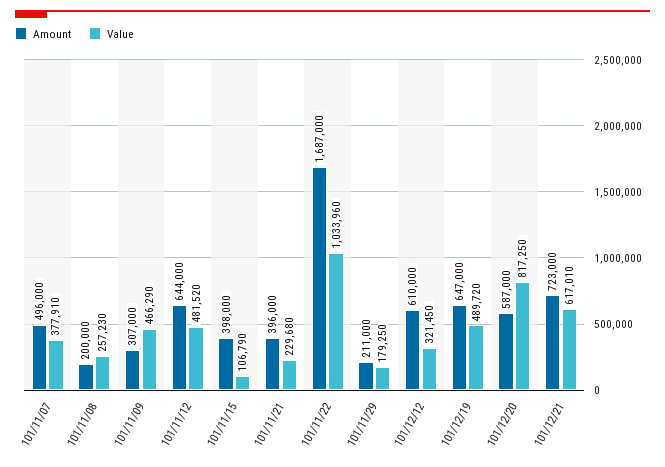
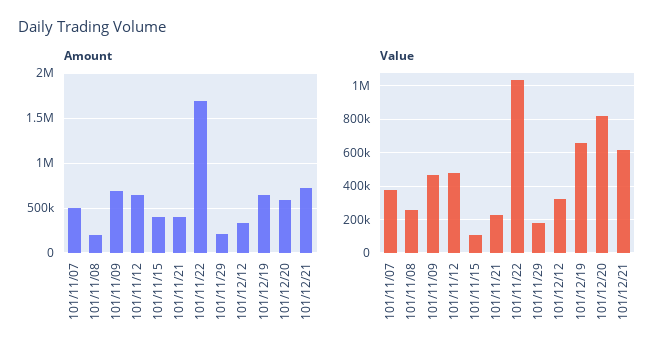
Amount, 101/11/09: 307000 -> 700000
Amount, 101/12/12: 610000 -> 300000
Value, 101/12/19: 489720 -> 650000

